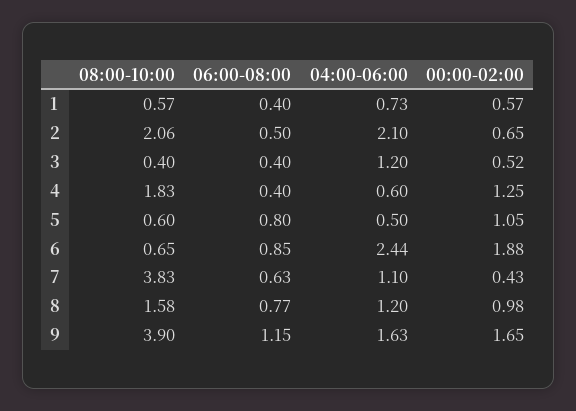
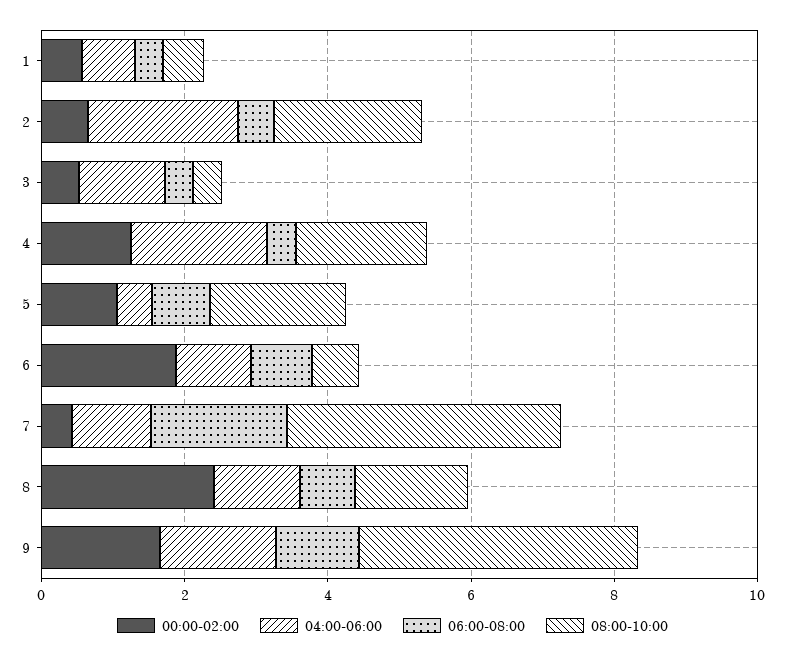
04:00-06:00, 4: 0.6 -> 2
08:00-10:00, 5: 0.6 -> 2
04:00-06:00, 6: 2.44 -> 1
06:00-08:00, 7: 0.63 -> 2
00:00-02:00, 8: 0.98 -> 2.5

